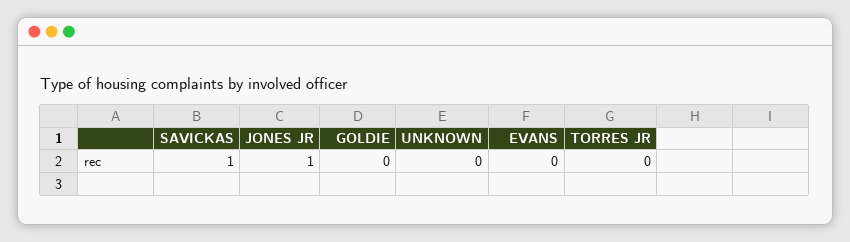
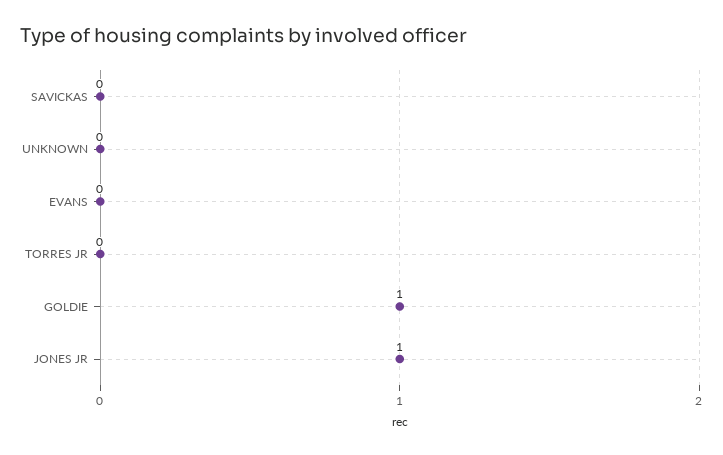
SAVICKAS: 1 -> 0
GOLDIE: 0 -> 1

